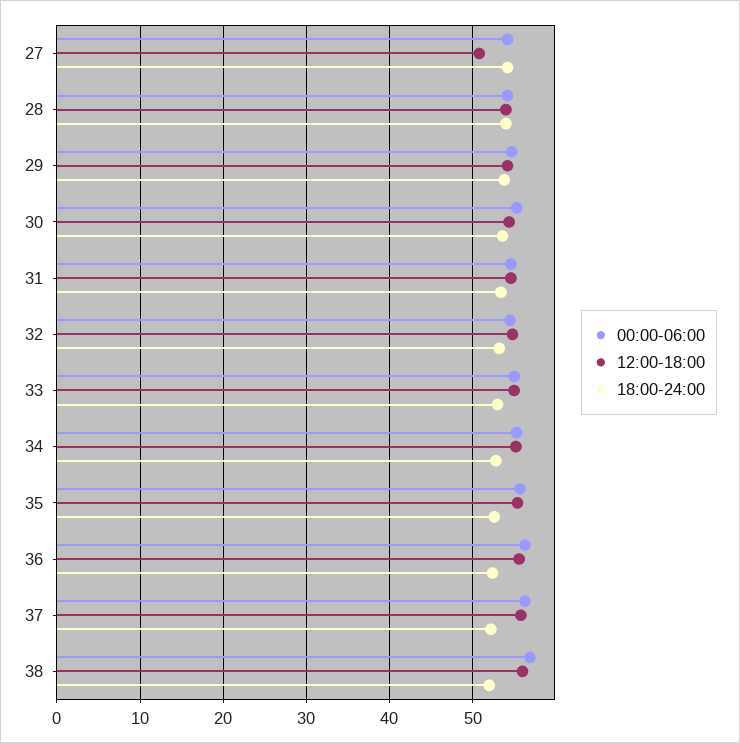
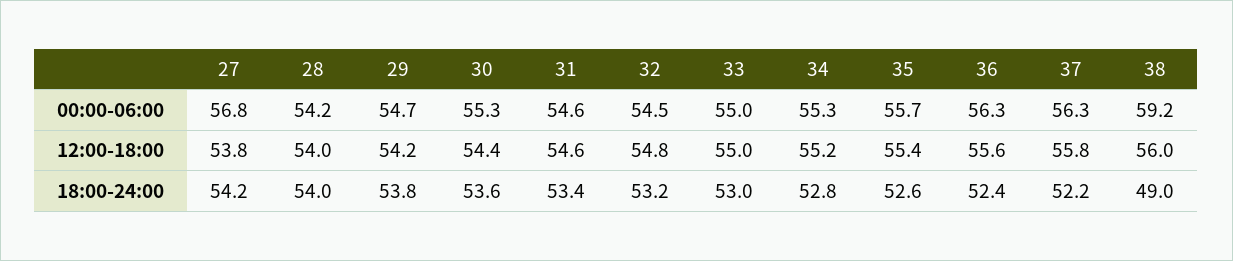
00:00-06:00, 27: 54 -> 56.8
12:00-18:00, 27: 51 -> 53.8
00:00-06:00, 38: 57 -> 59.2
18:00-24:00, 38: 52 -> 49

